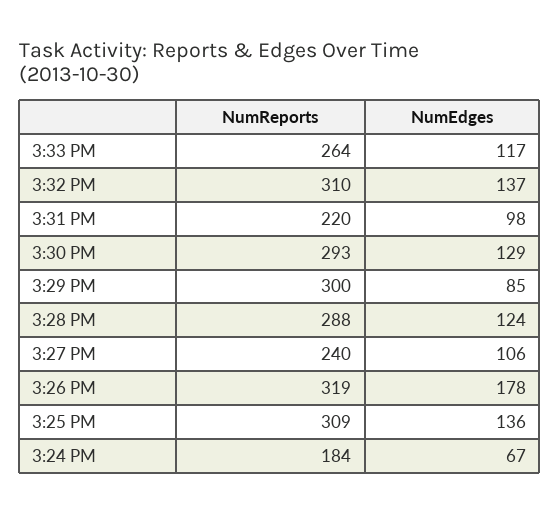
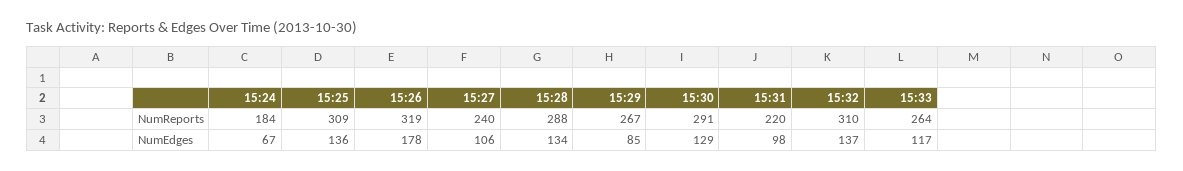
NumReports, 3:30 PM: 293 -> 291
NumReports, 3:29 PM: 300 -> 267
NumEdges, 3:28 PM: 124 -> 134

